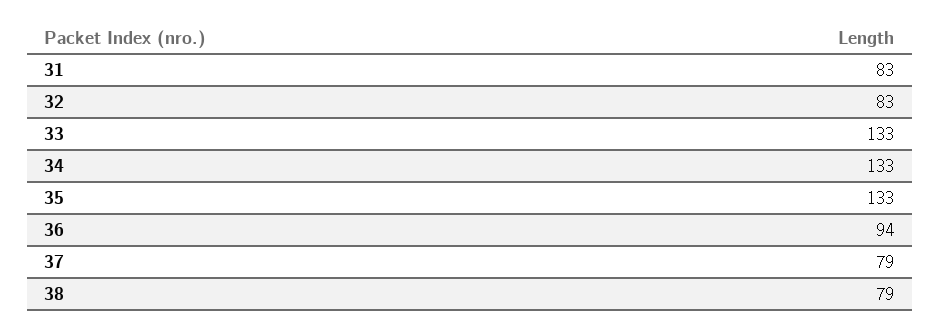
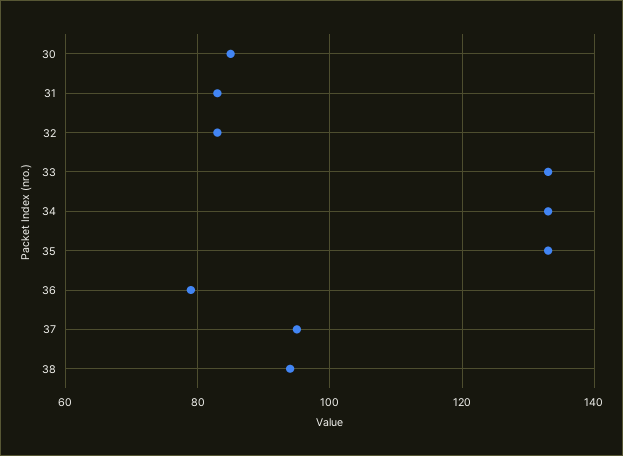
36: 94 -> 80
37: 79 -> 95
38: 79 -> 95
30: none -> 85

